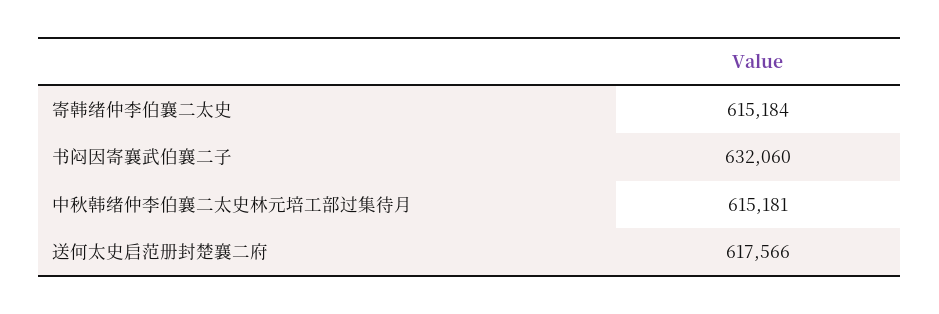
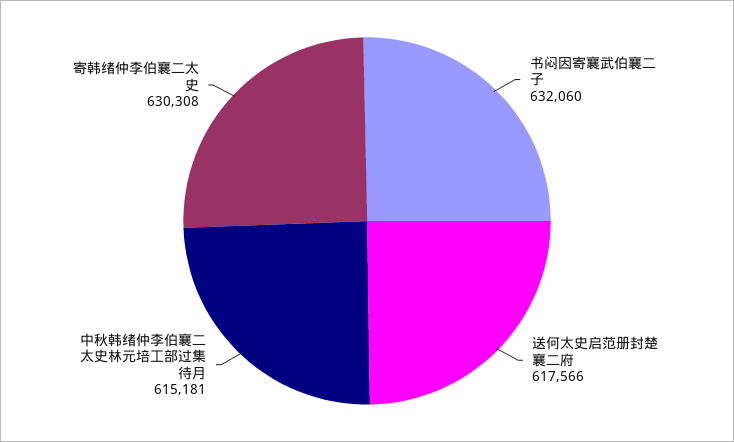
寄韩绪仲李伯襄二太史: 615184 -> 630308

